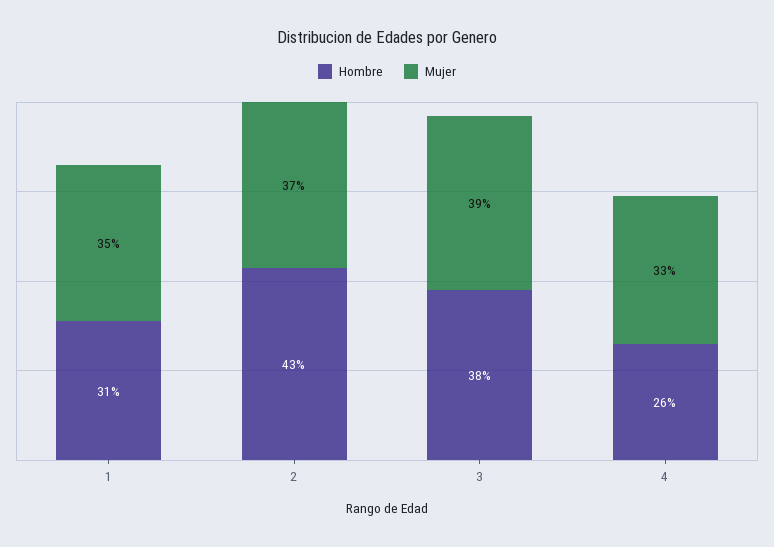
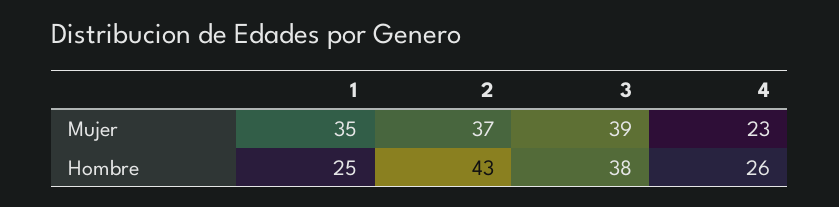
Hombre, 1: 31 -> 25
Mujer, 4: 33 -> 23

